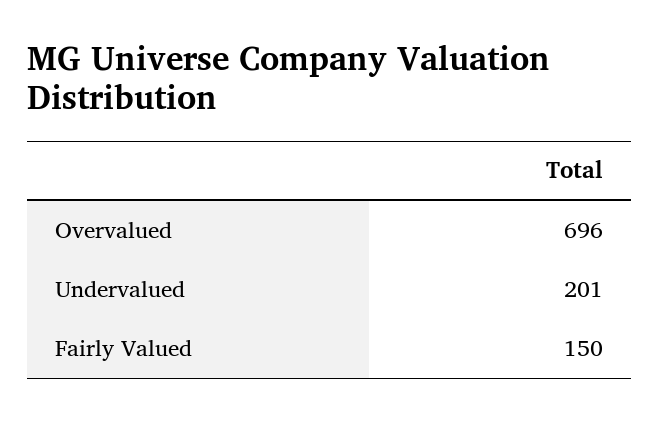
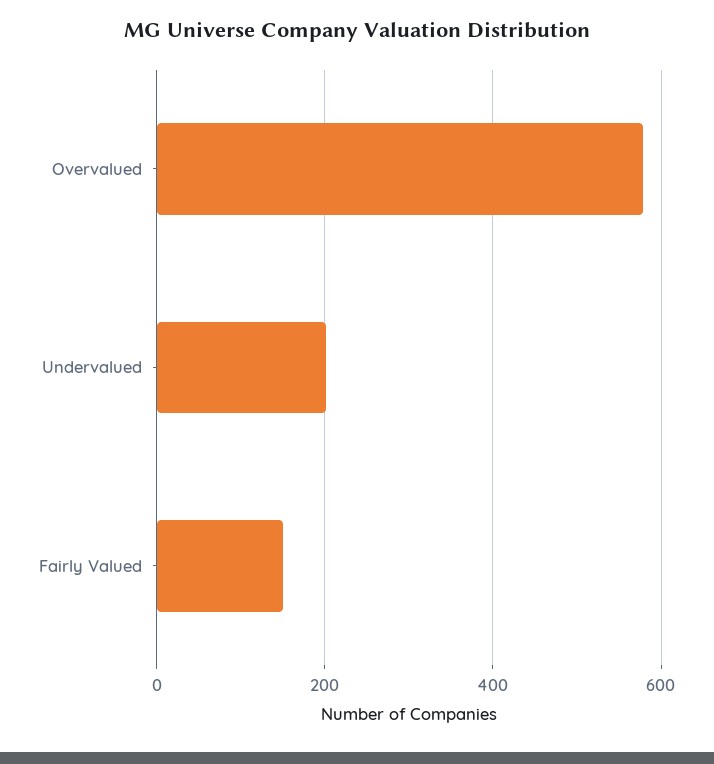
Overvalued: 696 -> 580

